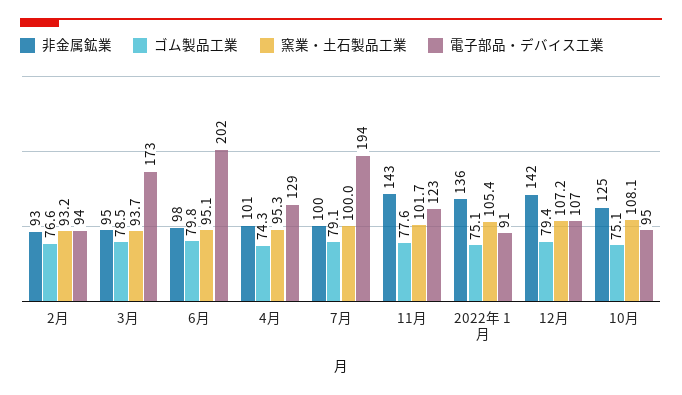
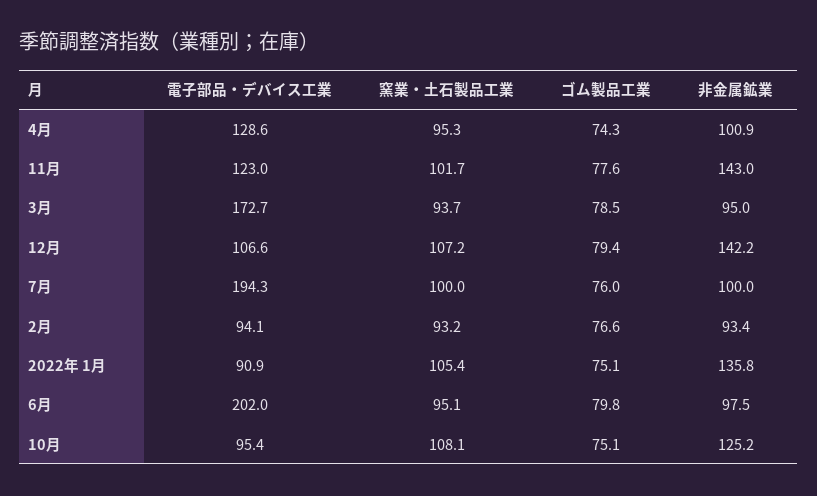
ゴム製品工業, 7月: 79.1 -> 76

